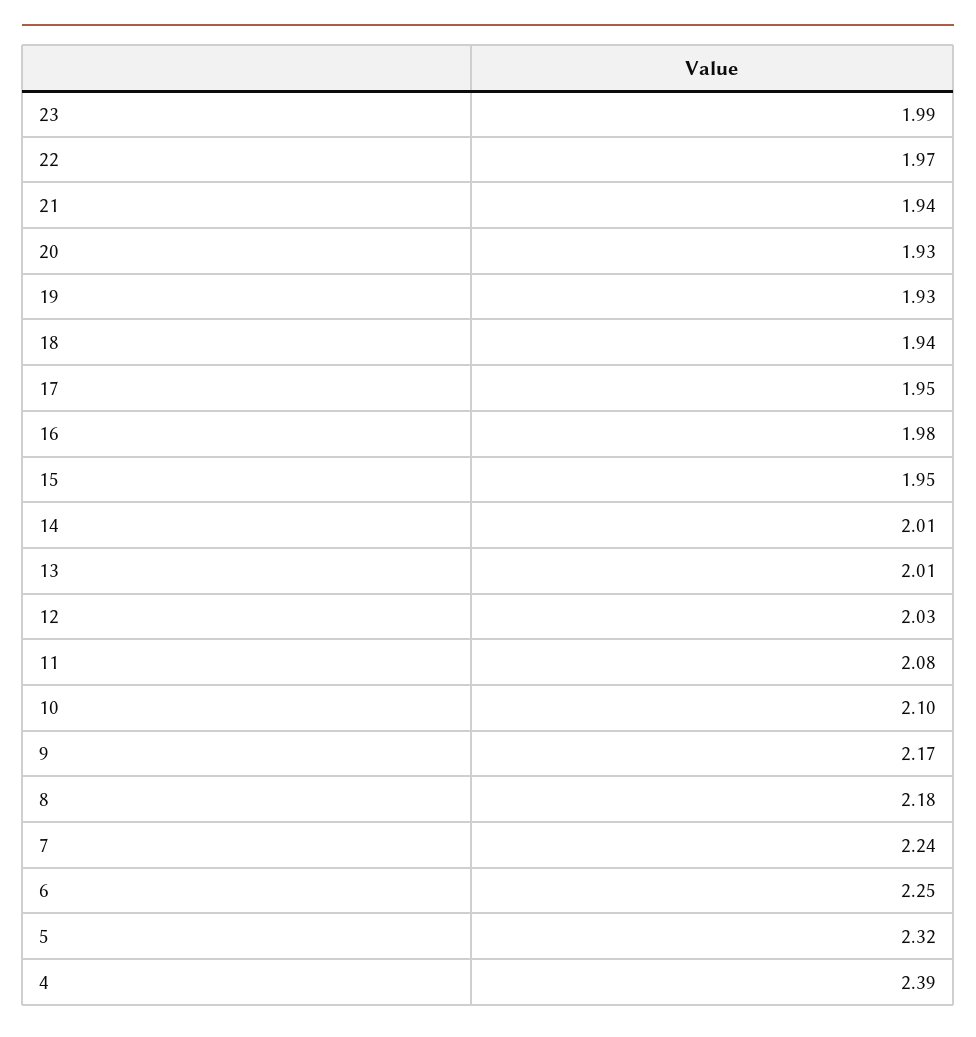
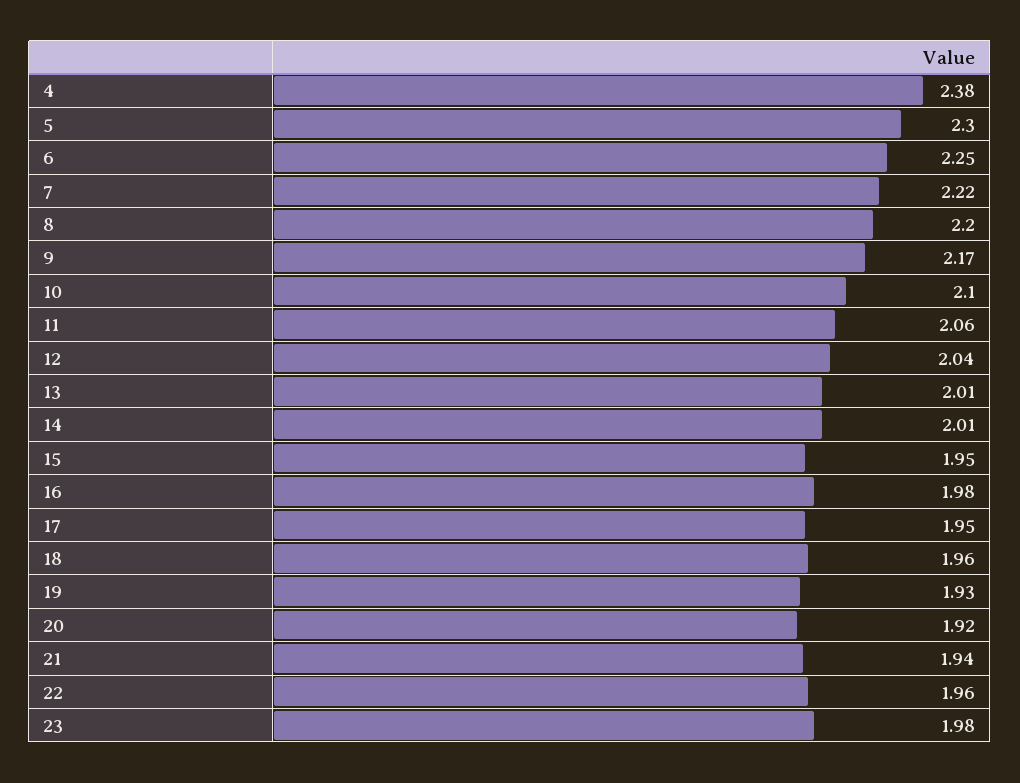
23: 1.99 -> 1.98
22: 1.97 -> 1.96
20: 1.93 -> 1.92
18: 1.94 -> 1.96
12: 2.03 -> 2.04
11: 2.08 -> 2.06
8: 2.18 -> 2.2
7: 2.24 -> 2.22
5: 2.32 -> 2.3
4: 2.39 -> 2.38

